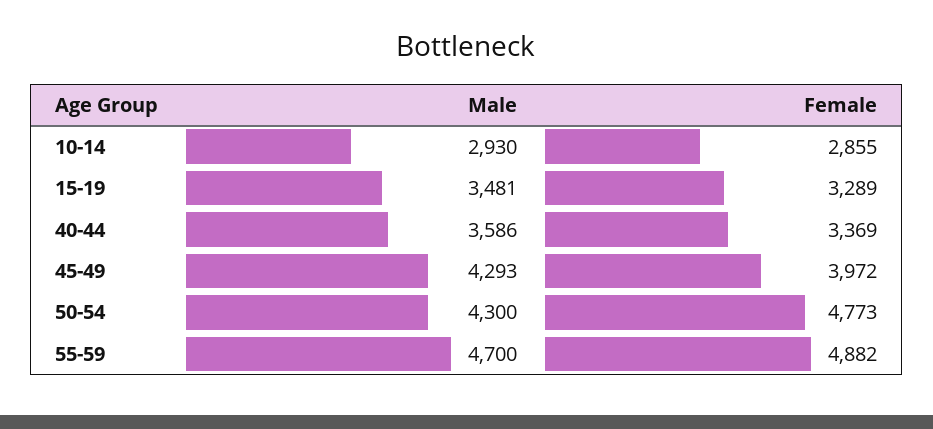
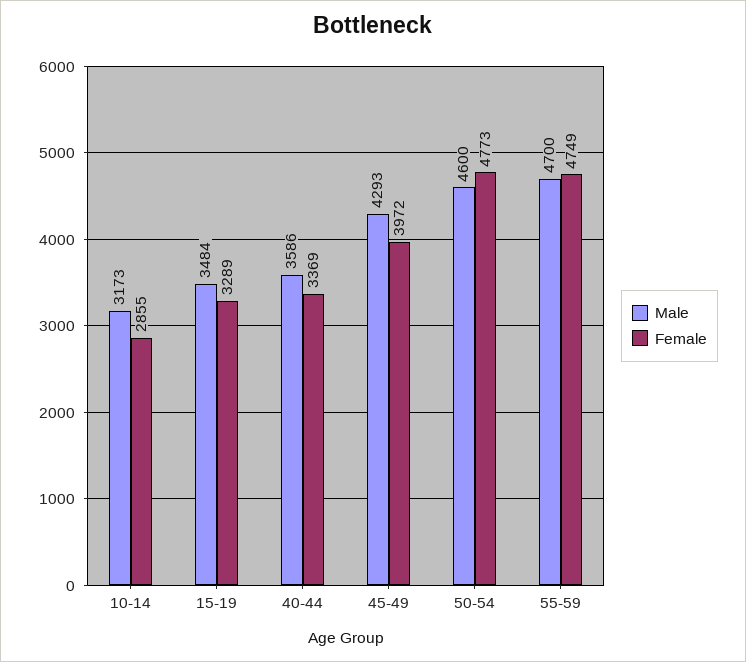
Male, 10-14: 2930 -> 3173
Male, 15-19: 3481 -> 3484
Male, 50-54: 4300 -> 4600
Female, 55-59: 4882 -> 4749

